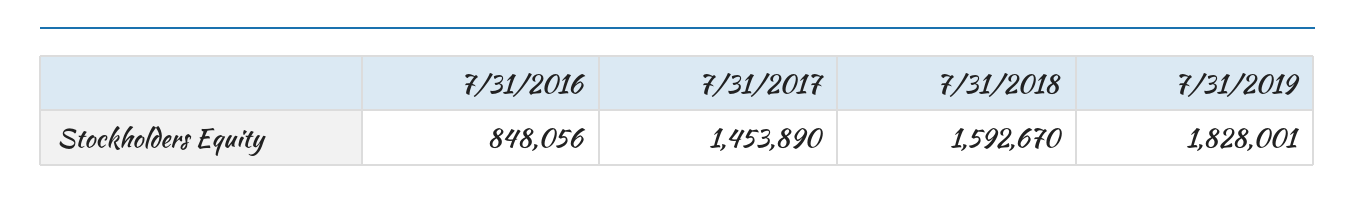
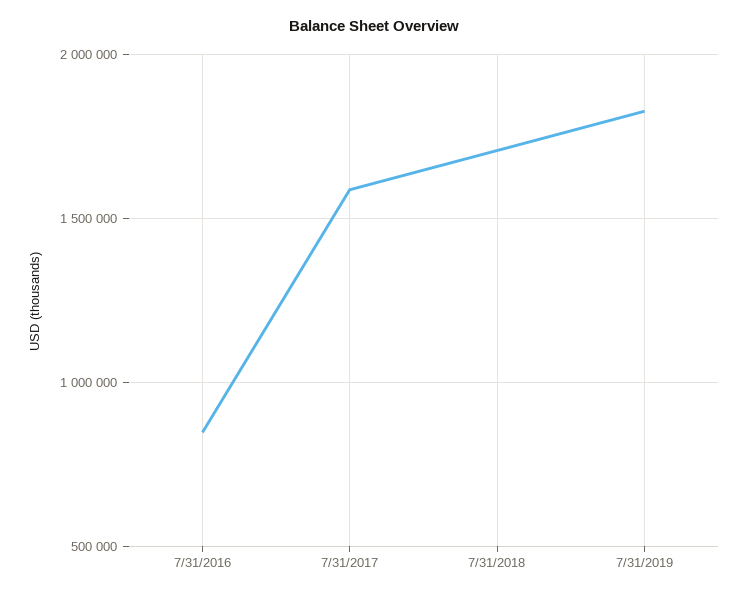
7/31/2017: 1453890 -> 1600000
7/31/2018: 1592670 -> 1700000

